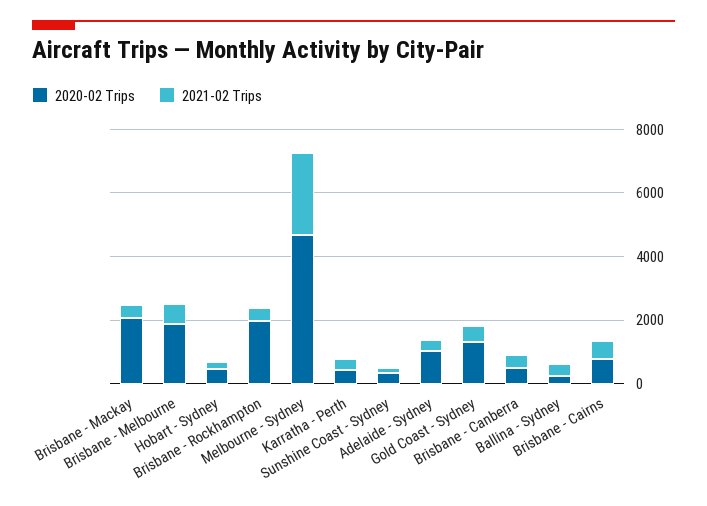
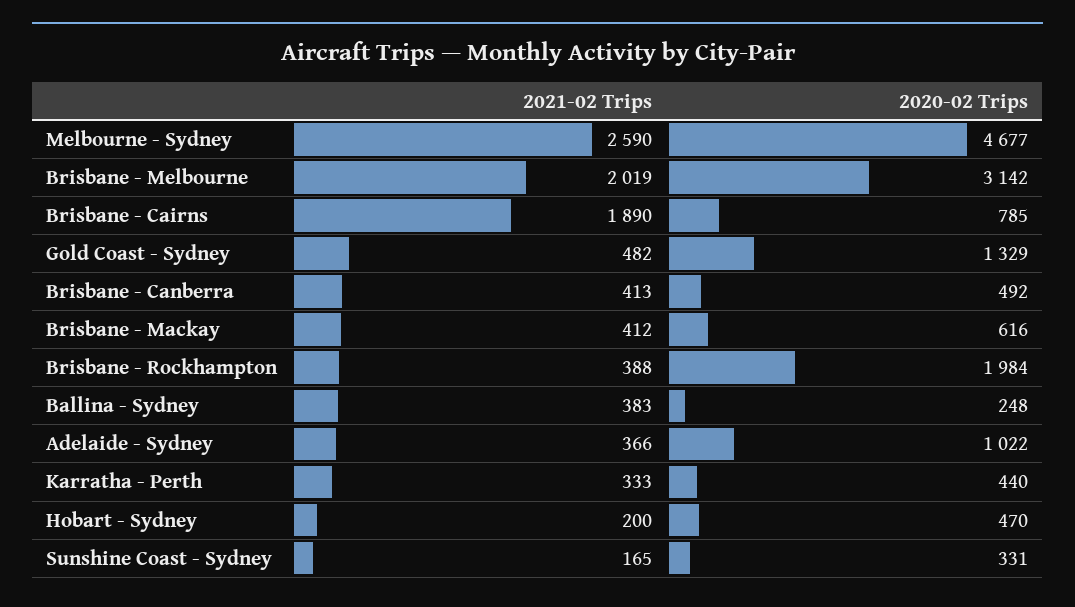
2020-02 Trips, Brisbane - Mackay: 2000 -> 616
2020-02 Trips, Brisbane - Melbourne: 2000 -> 3142
2021-02 Trips, Brisbane - Melbourne: 500 -> 2019
2021-02 Trips, Brisbane - Cairns: 500 -> 1890

